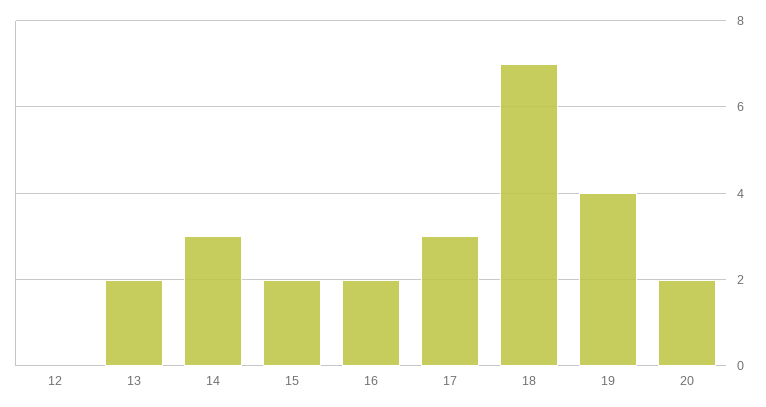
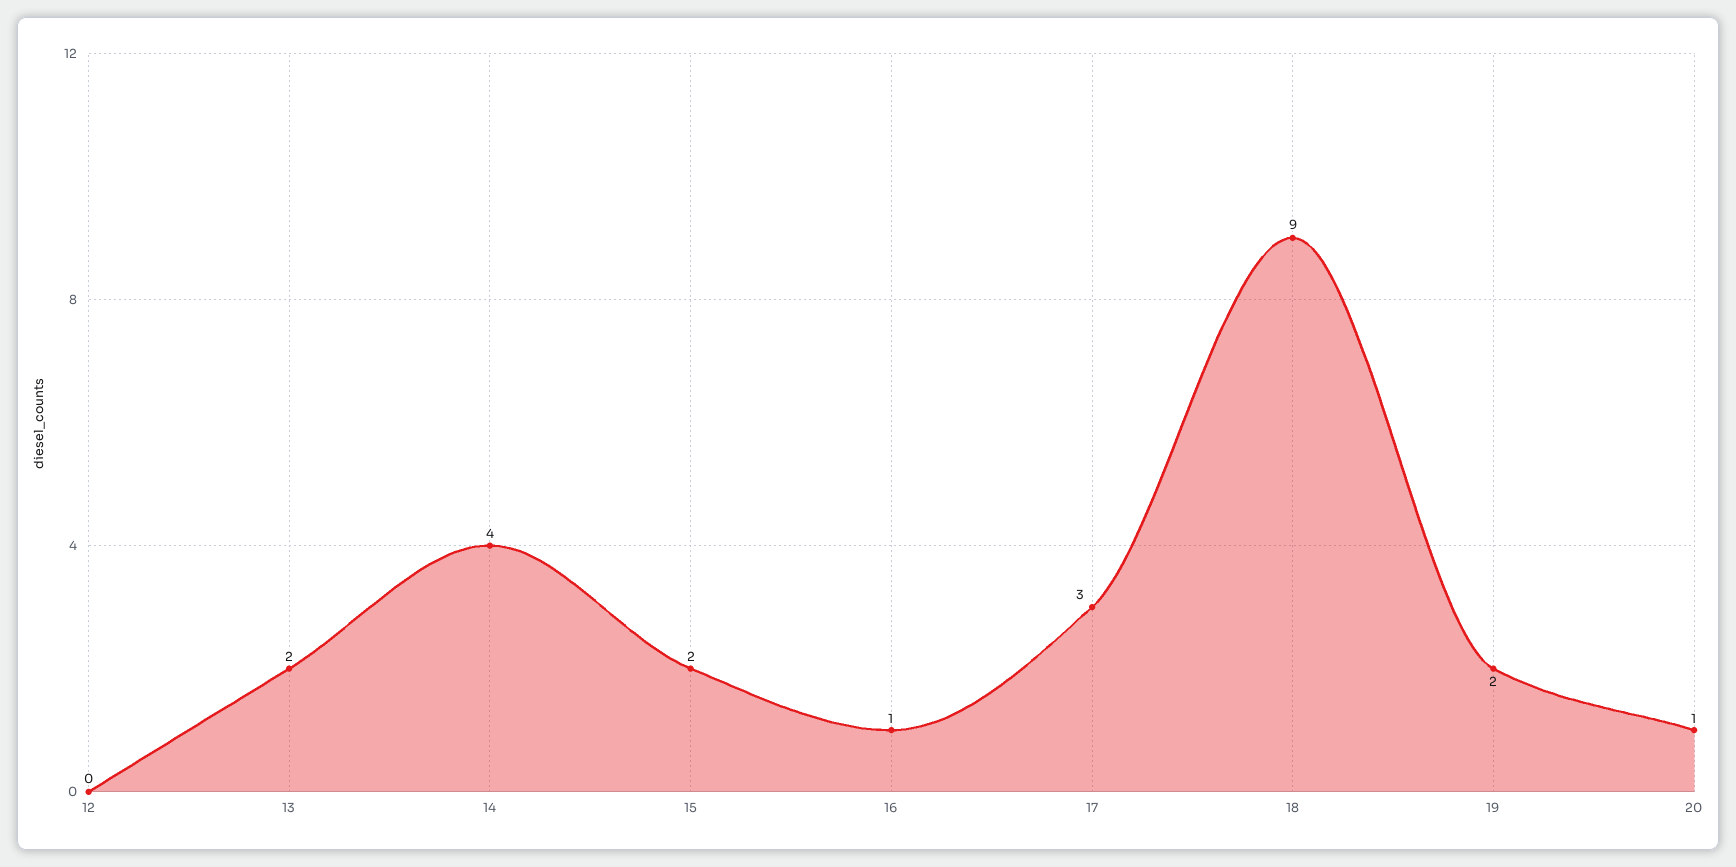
14: 3 -> 4
16: 2 -> 1
18: 7 -> 9
19: 4 -> 2
20: 2 -> 1

